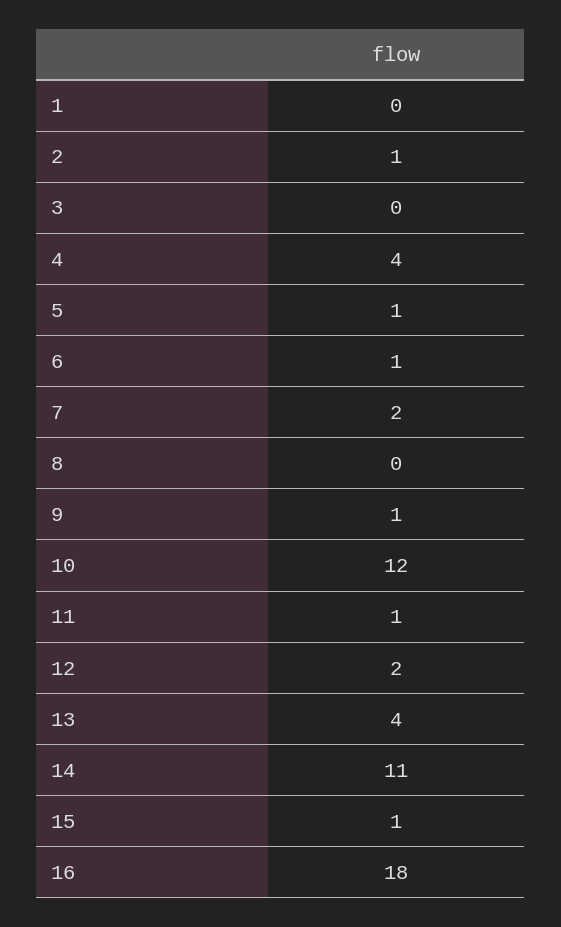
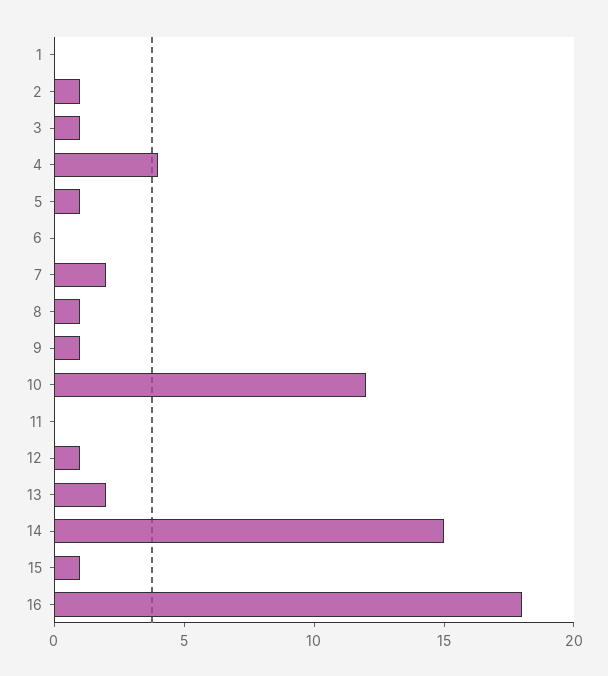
3: 0 -> 1
6: 1 -> 0
8: 0 -> 1
11: 1 -> 0
12: 2 -> 1
13: 4 -> 2
14: 11 -> 15

